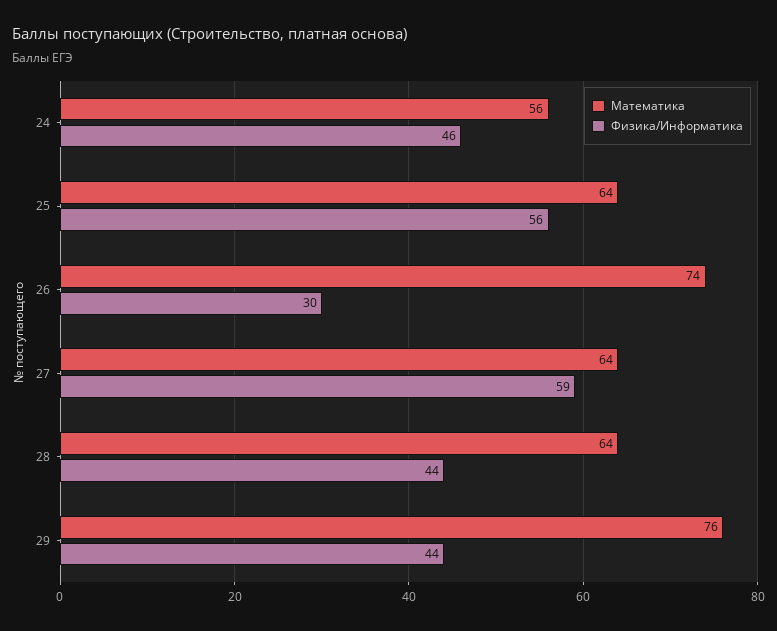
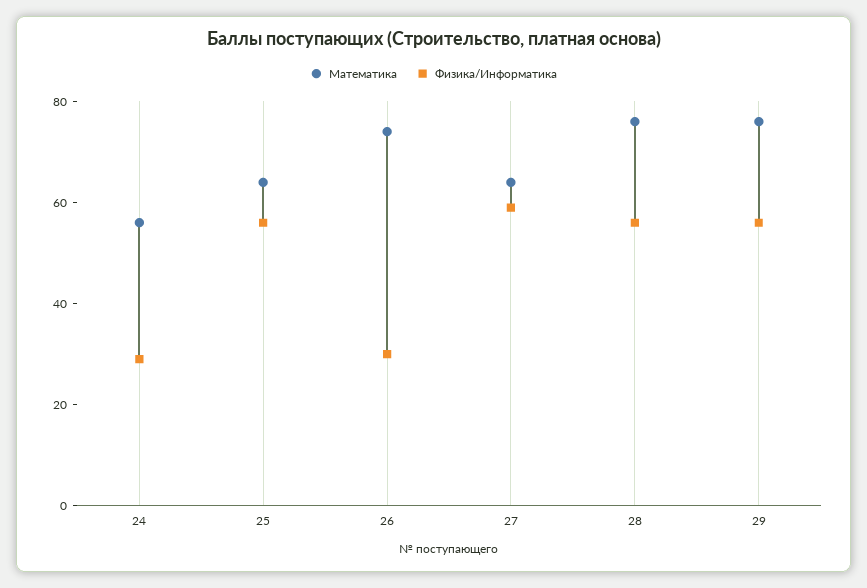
Физика/Информатика, 24: 46 -> 30
Математика, 28: 64 -> 75
Физика/Информатика, 28: 44 -> 55
Физика/Информатика, 29: 44 -> 55

